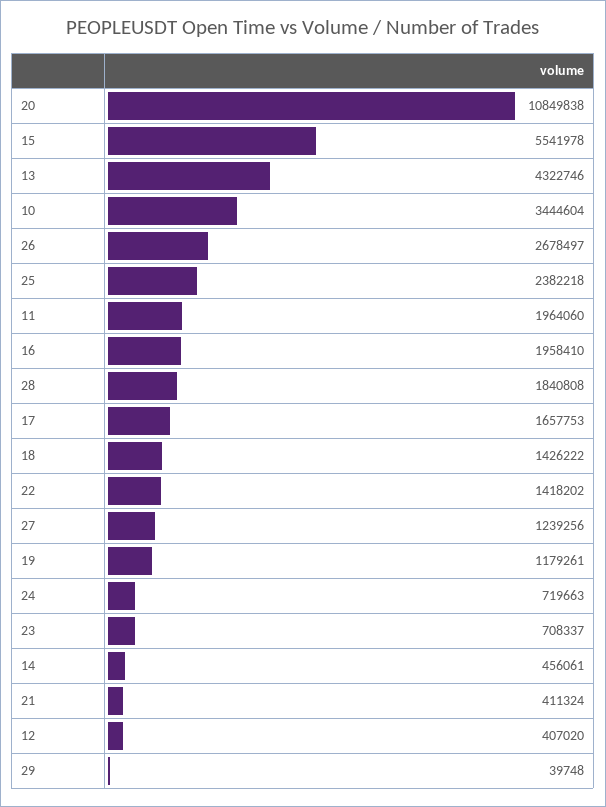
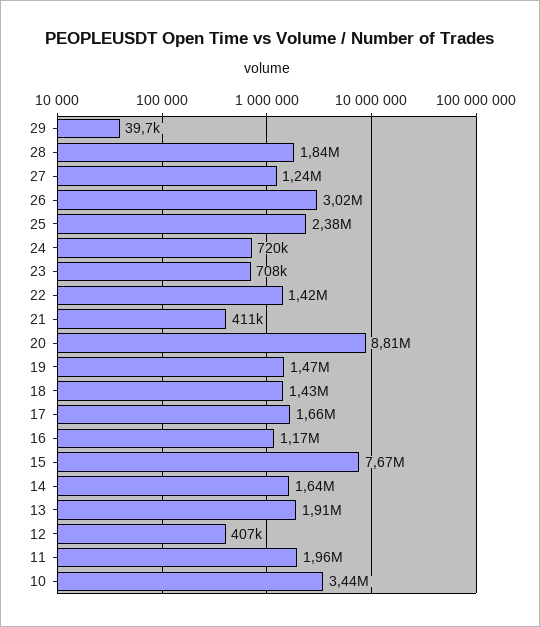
20: 10849838 -> 8810000
15: 5541978 -> 7670000
13: 4322746 -> 1910000
26: 2678497 -> 3020000
16: 1958410 -> 1170000
19: 1179261 -> 1470000
14: 456061 -> 1640000

